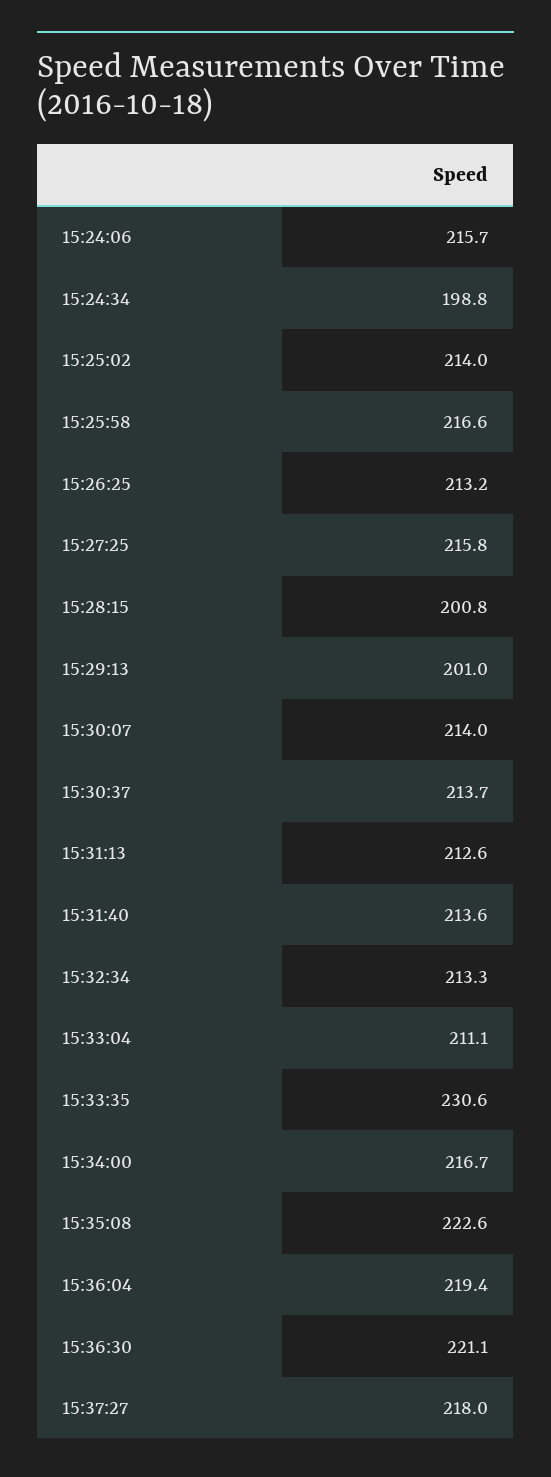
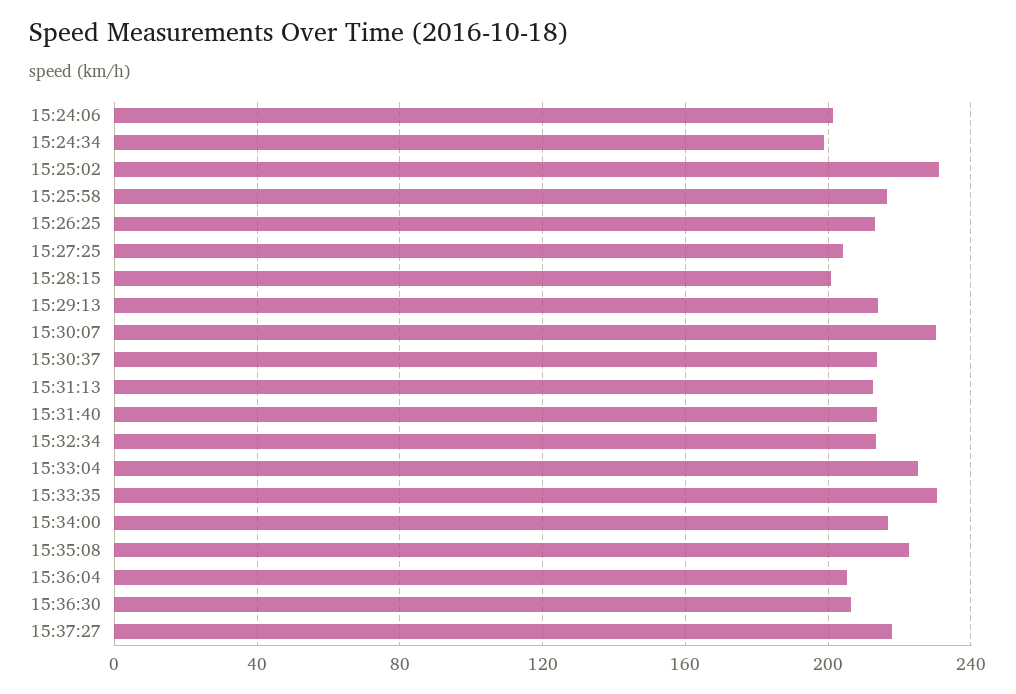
15:24:06: 215.7 -> 200
15:25:02: 214 -> 230
15:27:25: 215.8 -> 205
15:29:13: 201 -> 215
15:30:07: 214 -> 230
15:33:04: 211.1 -> 225
15:36:04: 219.4 -> 205
15:36:30: 221.1 -> 205

